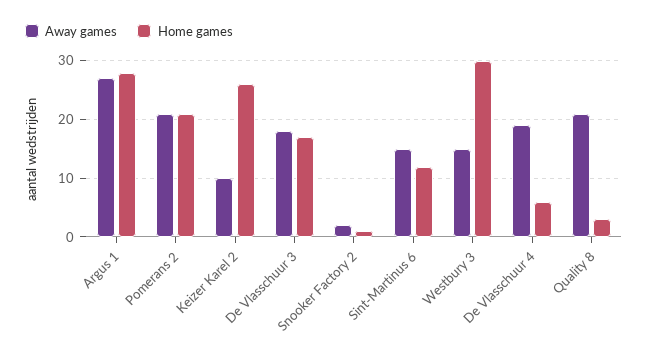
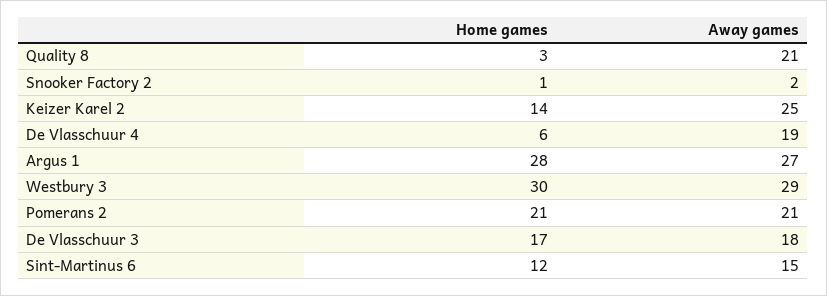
Away games, Keizer Karel 2: 10 -> 25
Home games, Keizer Karel 2: 25 -> 14
Away games, Westbury 3: 15 -> 29

